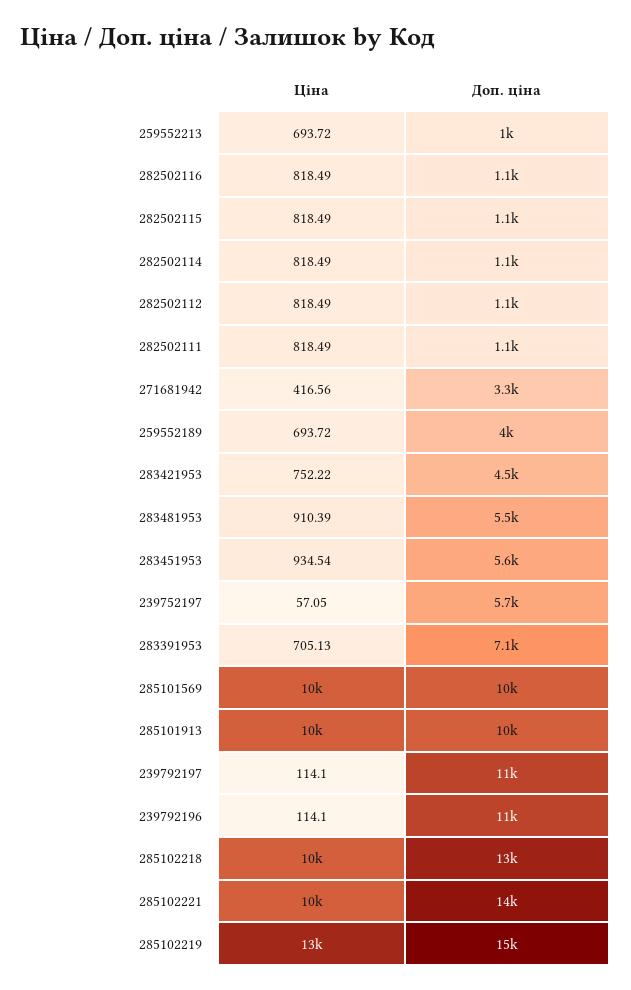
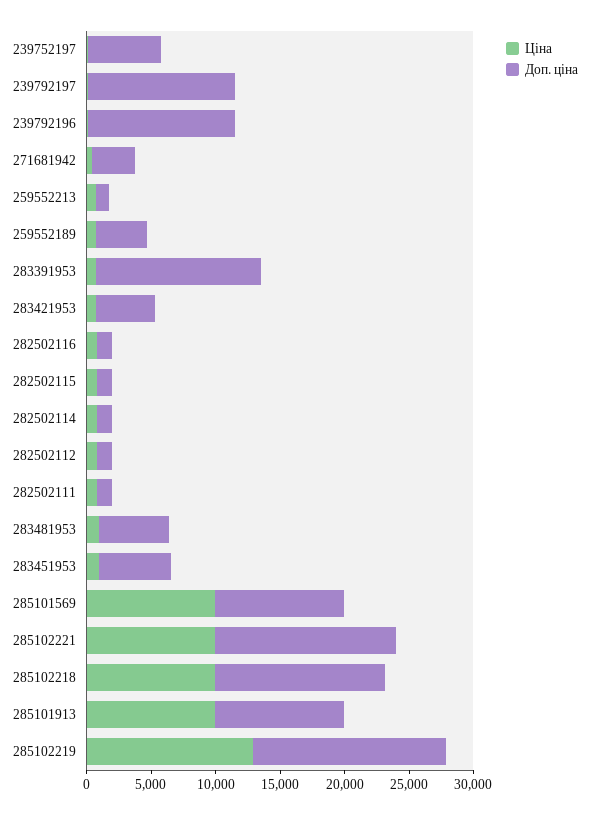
Доп. ціна, 283391953: 7100 -> 13000

